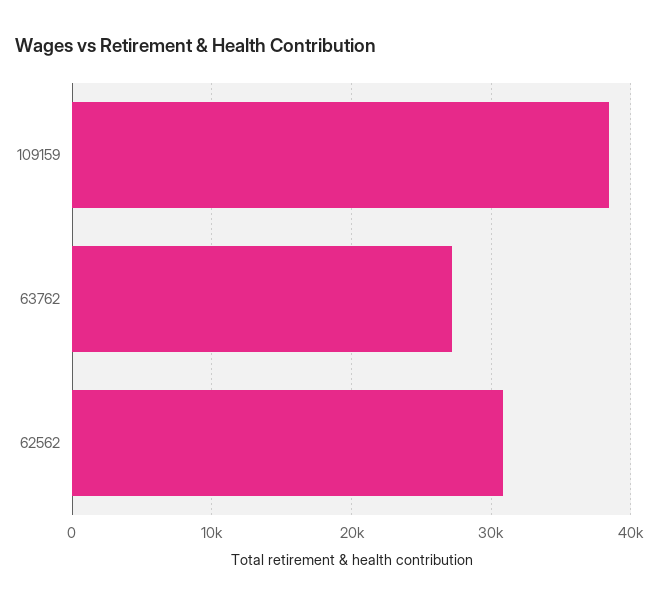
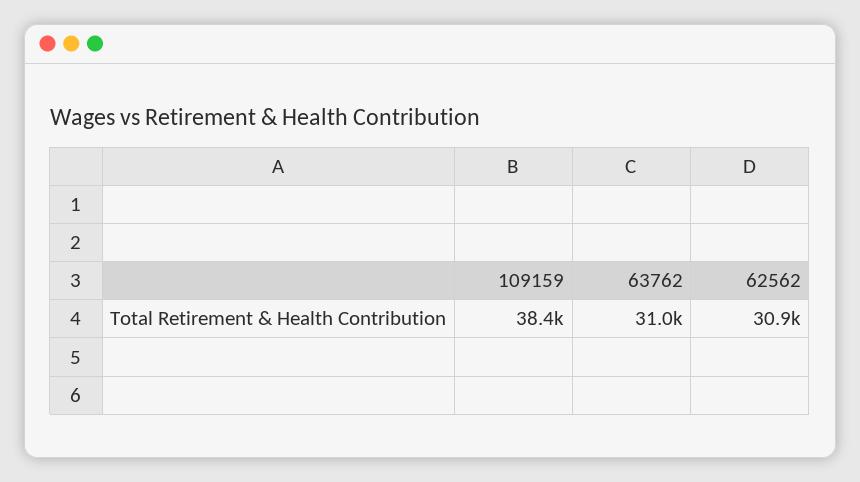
63762: 27000 -> 31000

